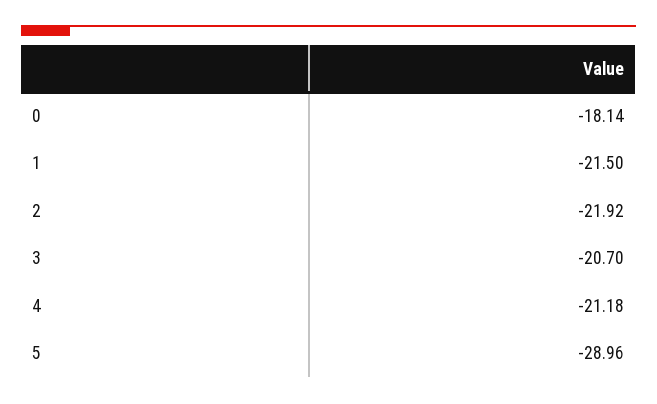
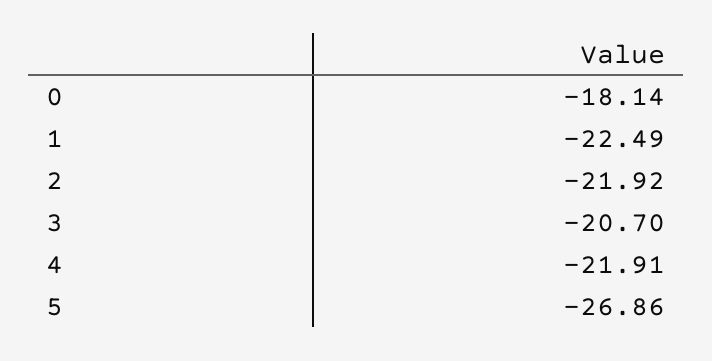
1: -21.5 -> -22.49
4: -21.18 -> -21.91
5: -28.96 -> -26.86

